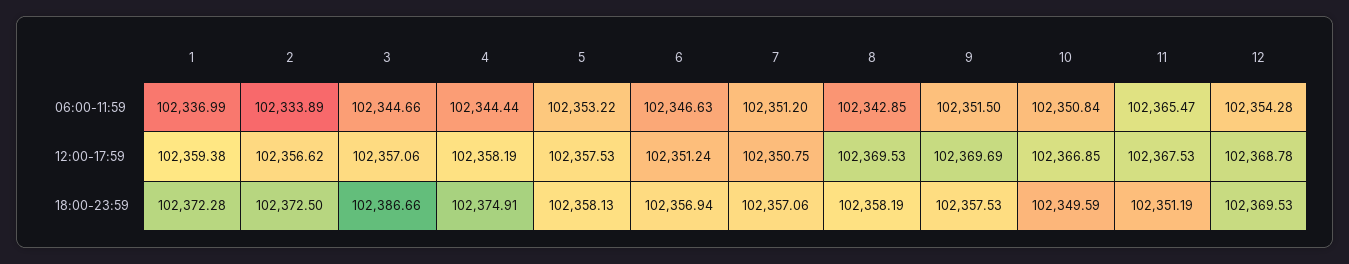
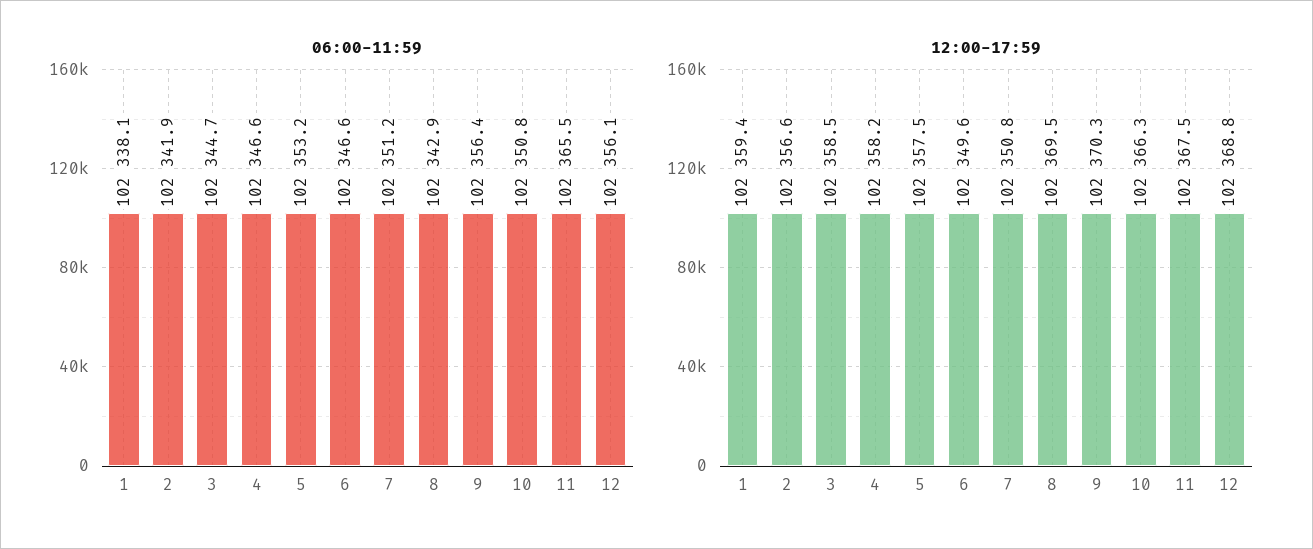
06:00-11:59, 1: 102336.99 -> 102338.1
06:00-11:59, 2: 102333.89 -> 102341.9
06:00-11:59, 4: 102344.44 -> 102346.6
06:00-11:59, 9: 102351.5 -> 102356.4
06:00-11:59, 12: 102354.28 -> 102356.1
12:00-17:59, 3: 102357.06 -> 102358.5
12:00-17:59, 6: 102351.24 -> 102349.6
12:00-17:59, 9: 102369.69 -> 102370.3
12:00-17:59, 10: 102366.85 -> 102366.3
18:00-23:59, 1: 102372.28 -> none
18:00-23:59, 2: 102372.5 -> none
18:00-23:59, 3: 102386.66 -> none
18:00-23:59, 4: 102374.91 -> none
18:00-23:59, 5: 102358.13 -> none
18:00-23:59, 6: 102356.94 -> none
18:00-23:59, 7: 102357.06 -> none
18:00-23:59, 8: 102358.19 -> none
18:00-23:59, 9: 102357.53 -> none
18:00-23:59, 10: 102349.59 -> none
18:00-23:59, 11: 102351.19 -> none
18:00-23:59, 12: 102369.53 -> none

